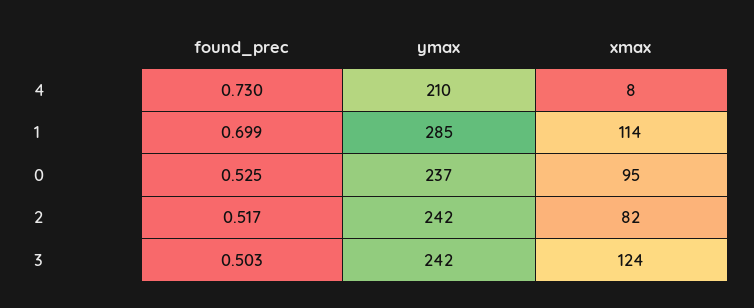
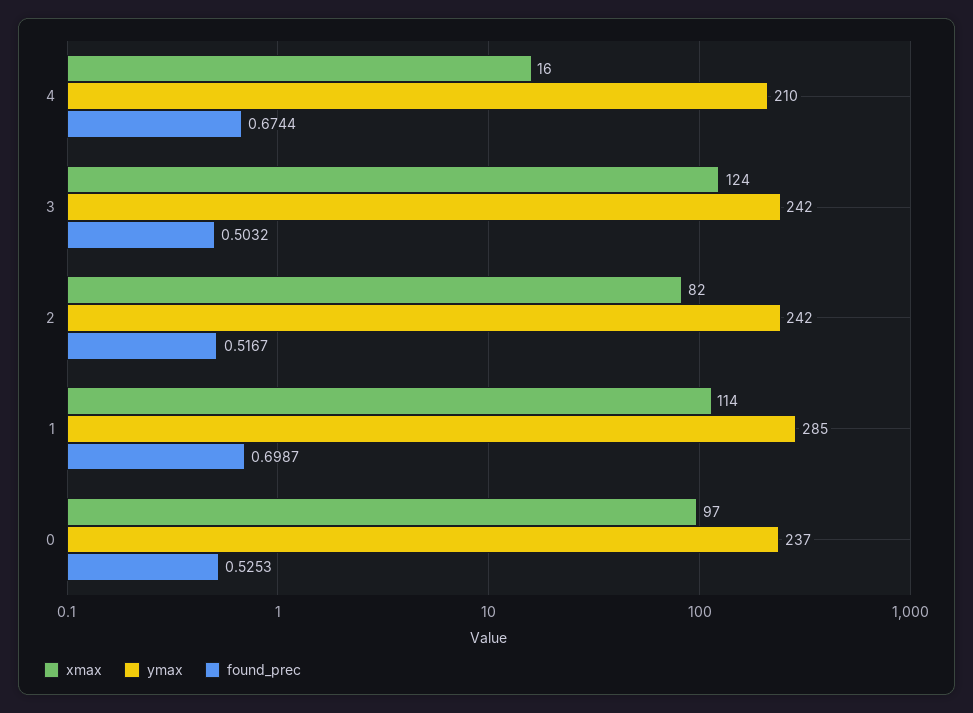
found_prec, 4: 0.73 -> 0.6744
xmax, 4: 8 -> 16
xmax, 0: 95 -> 97

